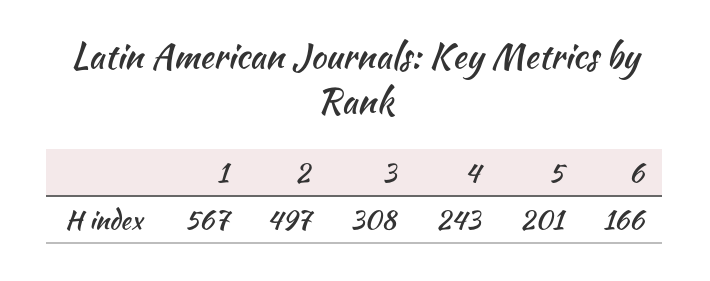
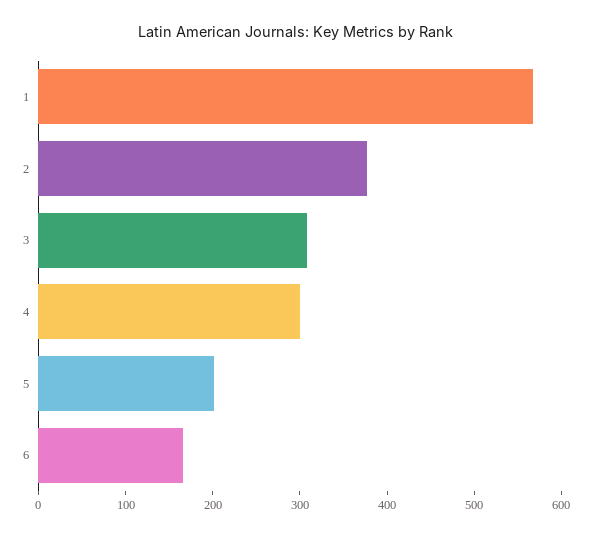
2: 497 -> 380
4: 243 -> 300

